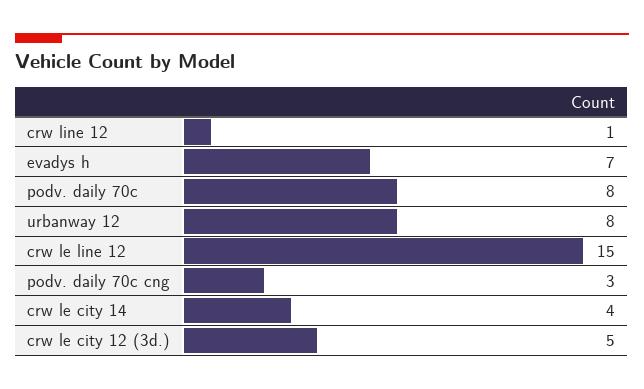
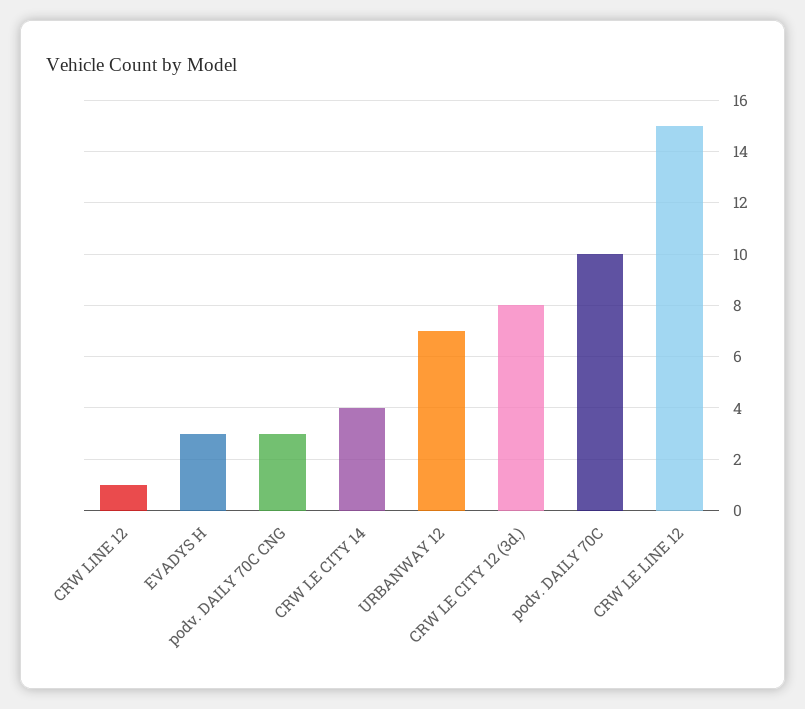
evadys h: 7 -> 3
podv. daily 70c: 8 -> 10
urbanway 12: 8 -> 7
crw le city 12 (3d.): 5 -> 8

